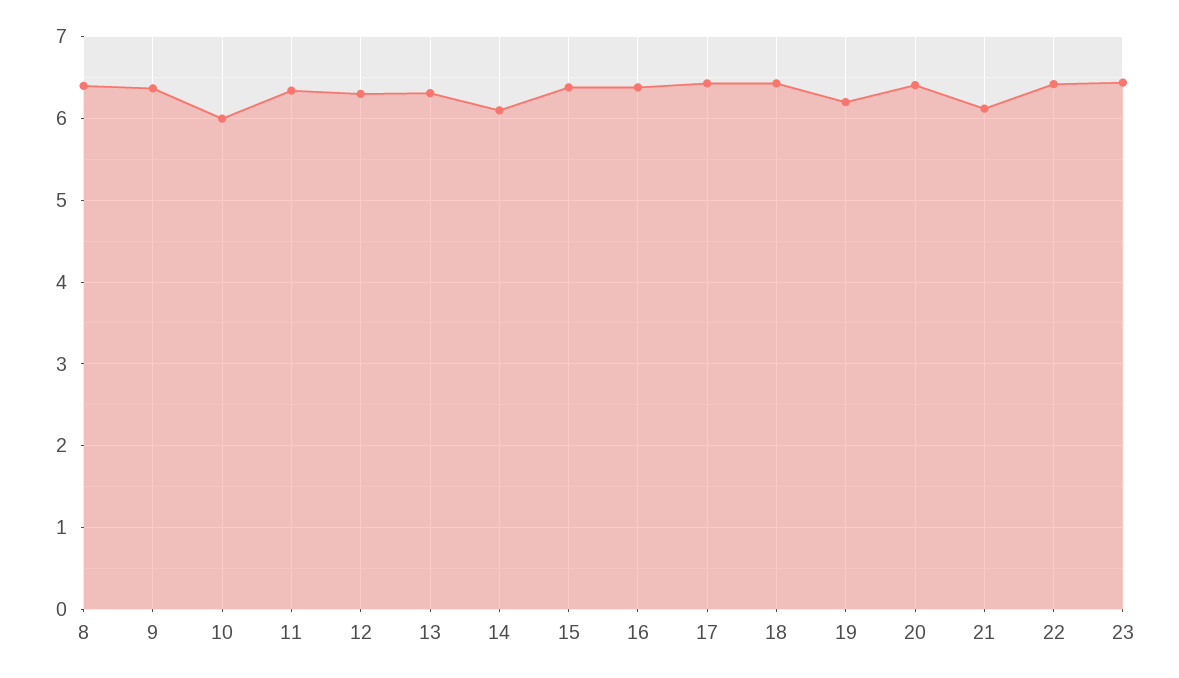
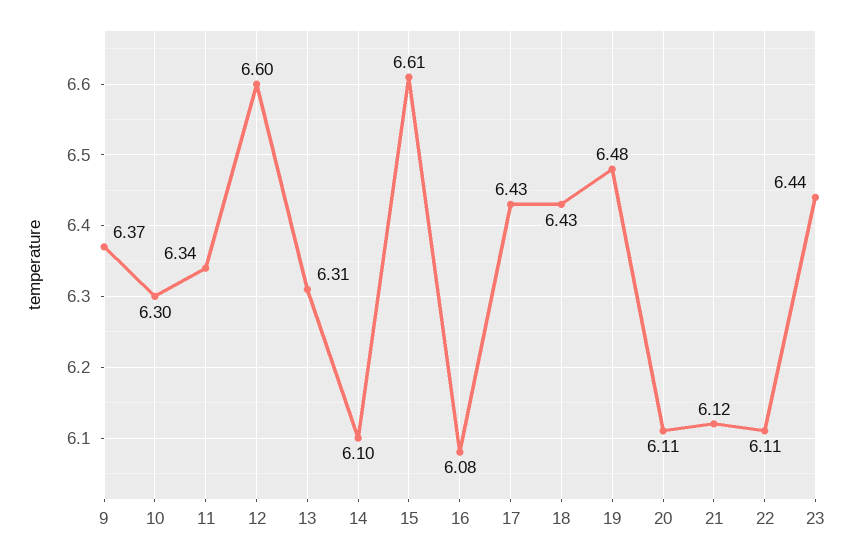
8: 6.4 -> none
10: 6 -> 6.3
12: 6.3 -> 6.6
15: 6.4 -> 6.61
16: 6.4 -> 6.08
19: 6.2 -> 6.48
20: 6.4 -> 6.11
22: 6.4 -> 6.11

